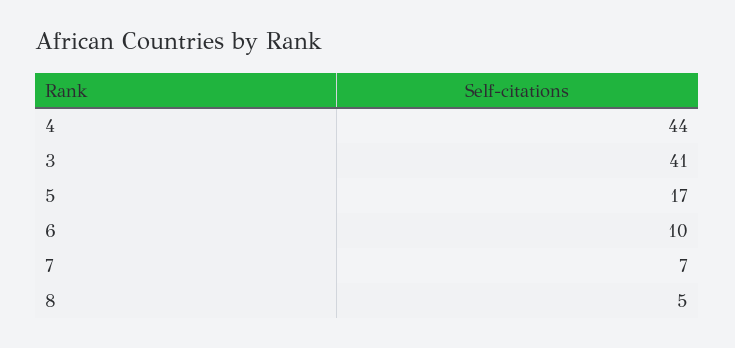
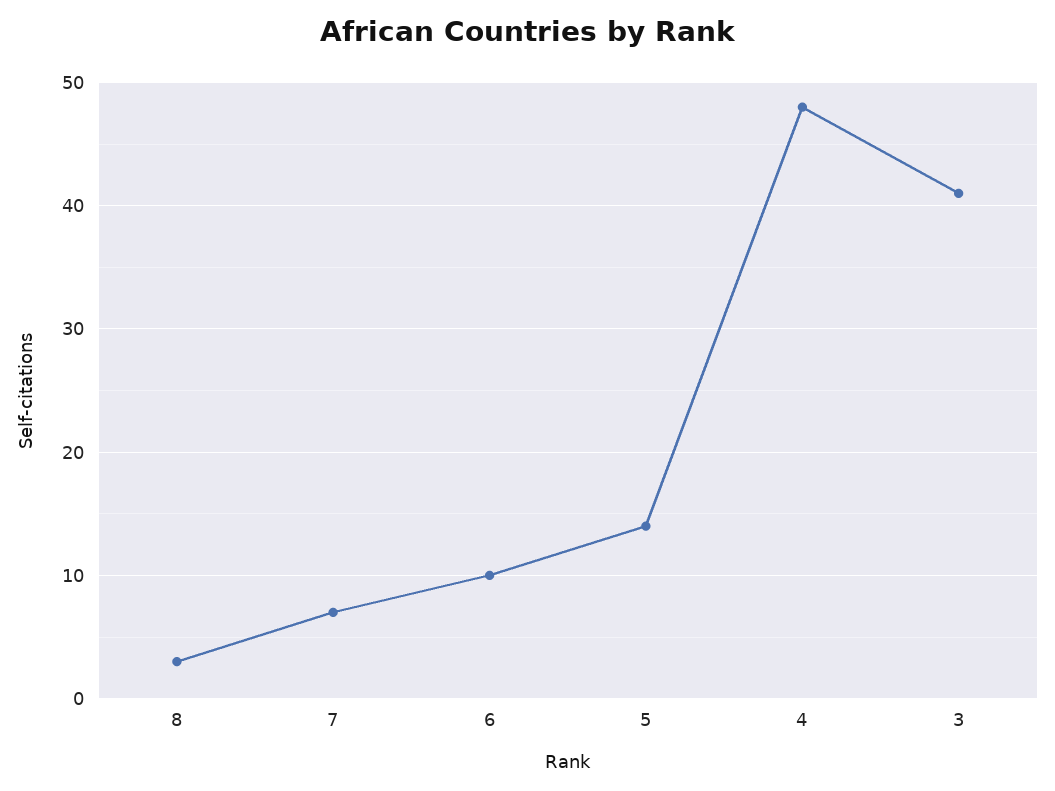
4: 44 -> 48
5: 17 -> 14
8: 5 -> 3

